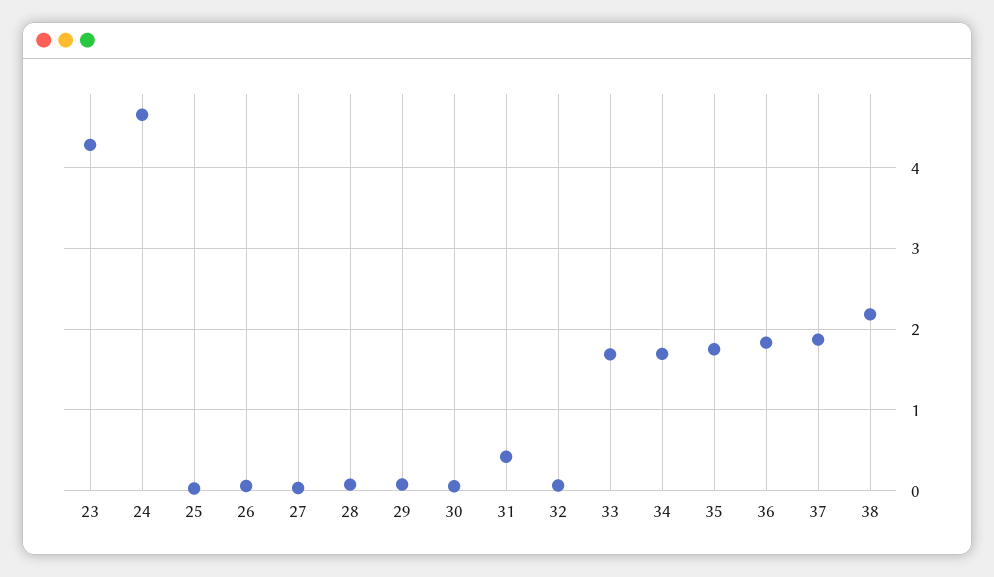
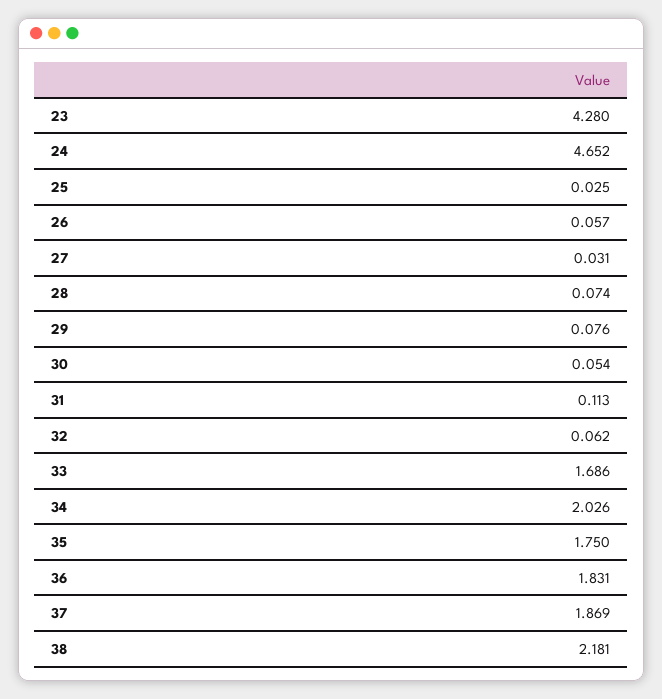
31: 0.4 -> 0.113
34: 1.7 -> 2.026

